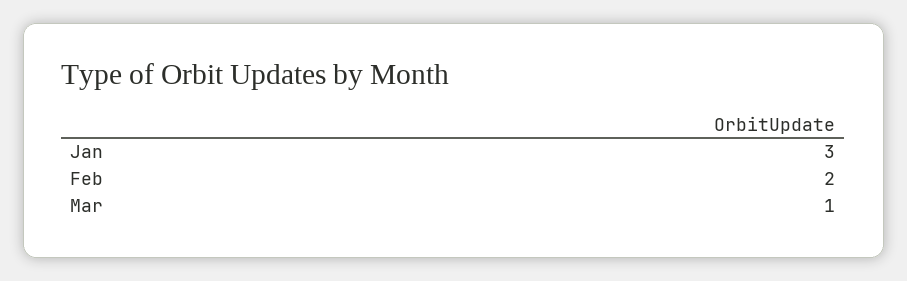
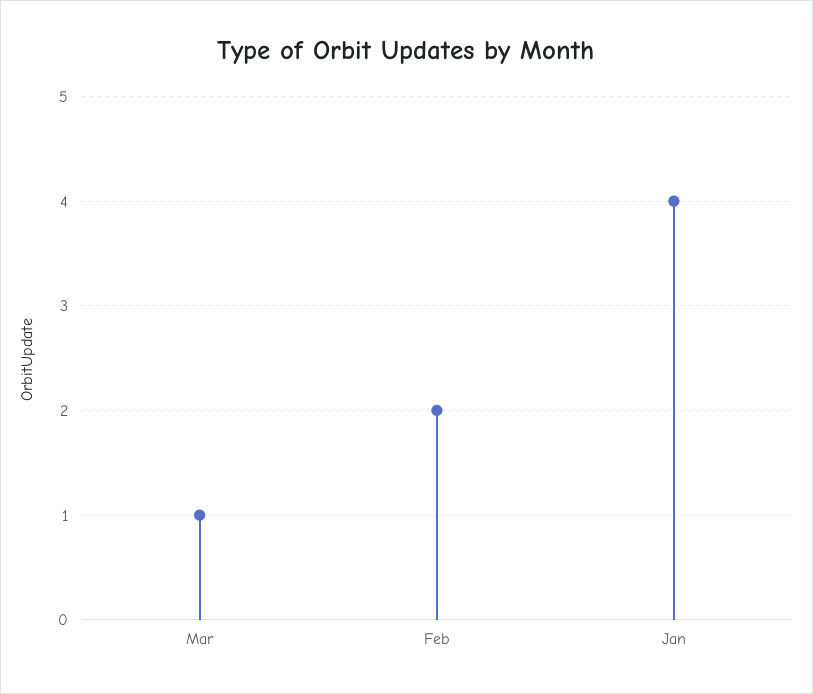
Jan: 3 -> 4

